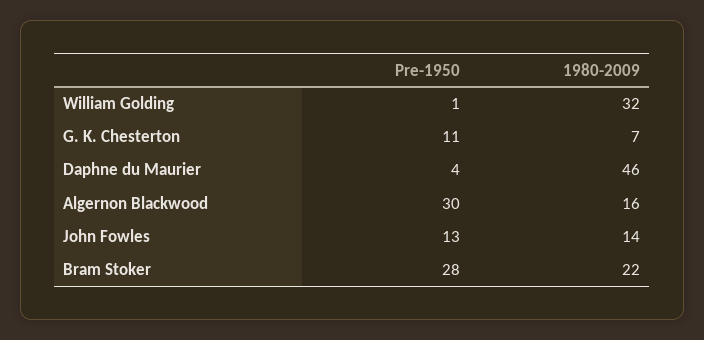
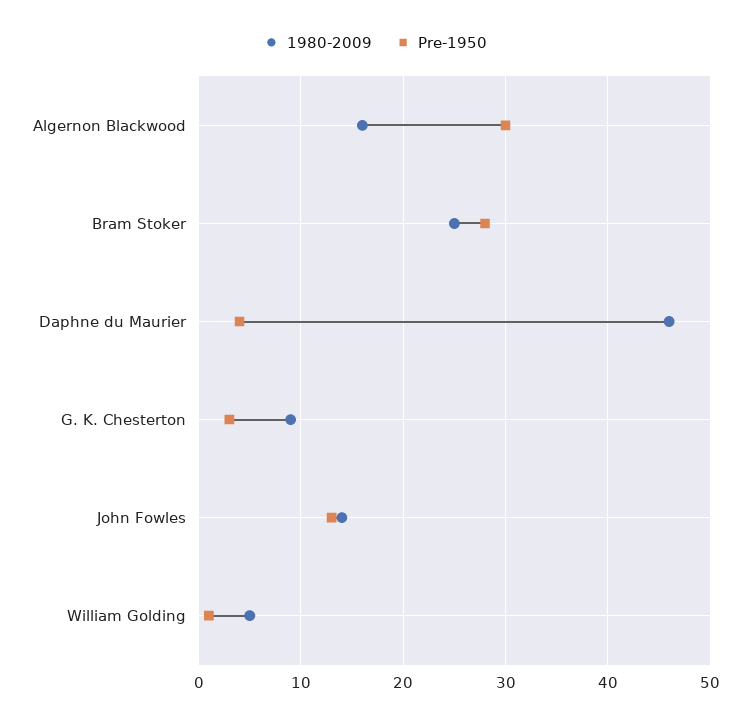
1980-2009, William Golding: 32 -> 5
Pre-1950, G. K. Chesterton: 11 -> 3
1980-2009, G. K. Chesterton: 7 -> 9
1980-2009, Bram Stoker: 22 -> 25

